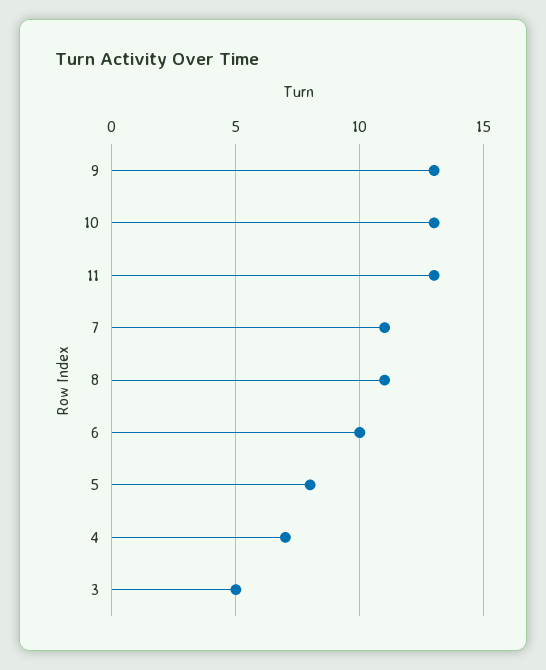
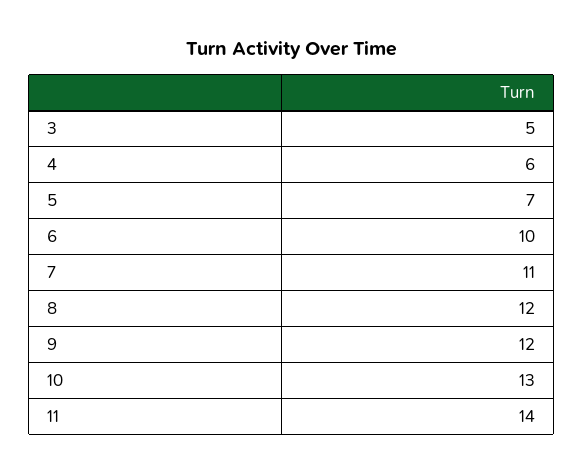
9: 13 -> 12
11: 13 -> 14
8: 11 -> 12
5: 8 -> 7
4: 7 -> 6

